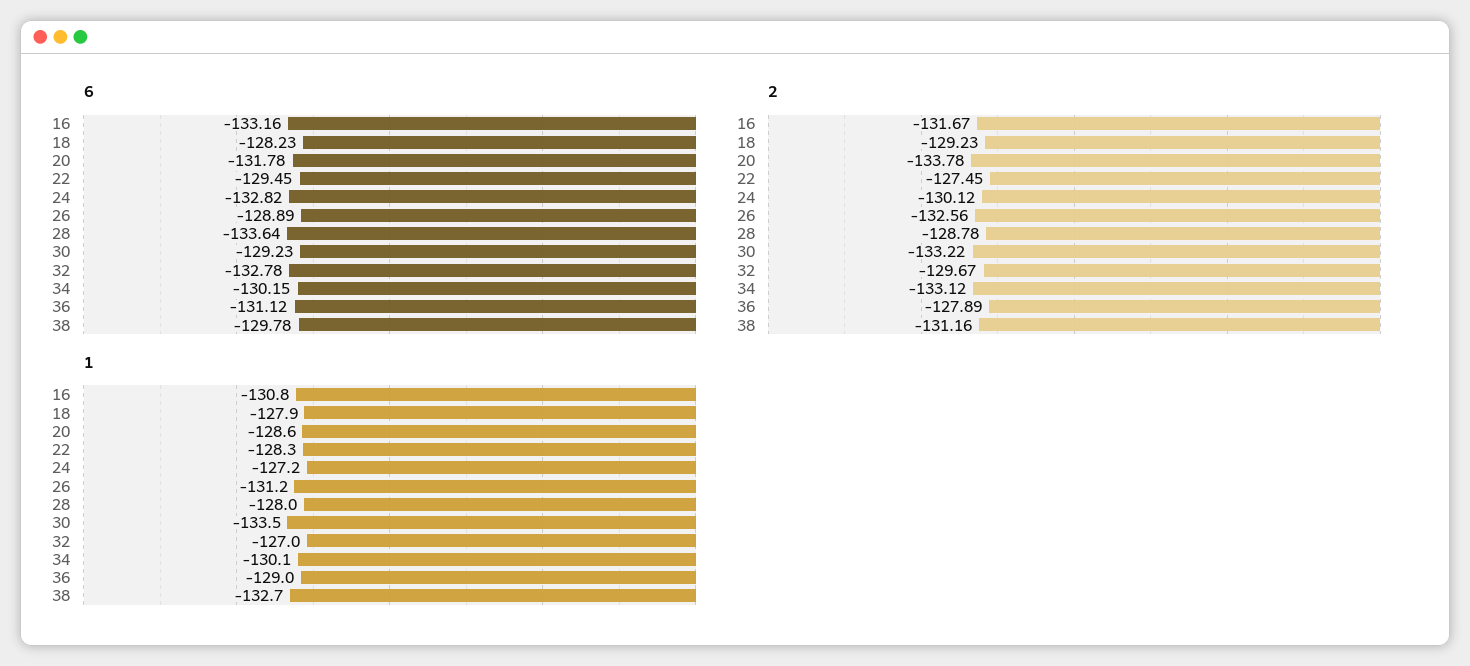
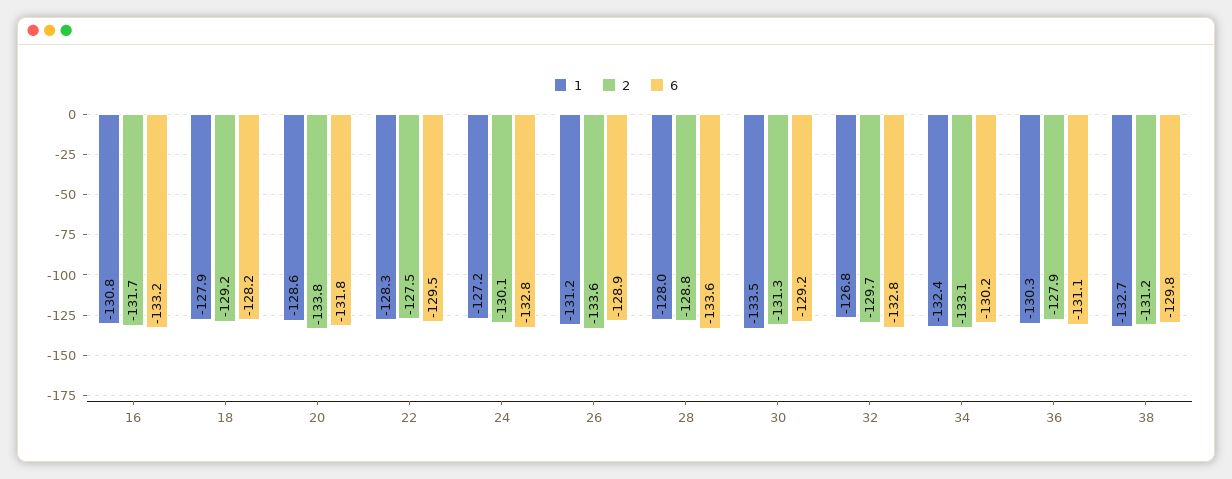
2, 26: -132.56 -> -133.6
2, 30: -133.22 -> -131.3
1, 32: -127 -> -126.8
1, 34: -130.1 -> -132.4
1, 36: -129 -> -130.3

